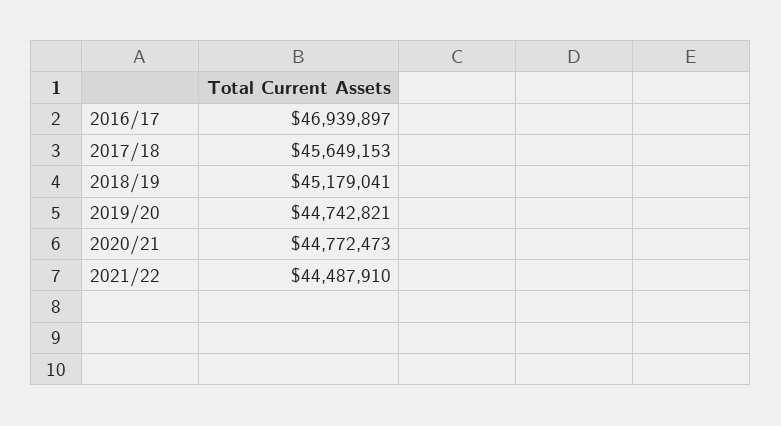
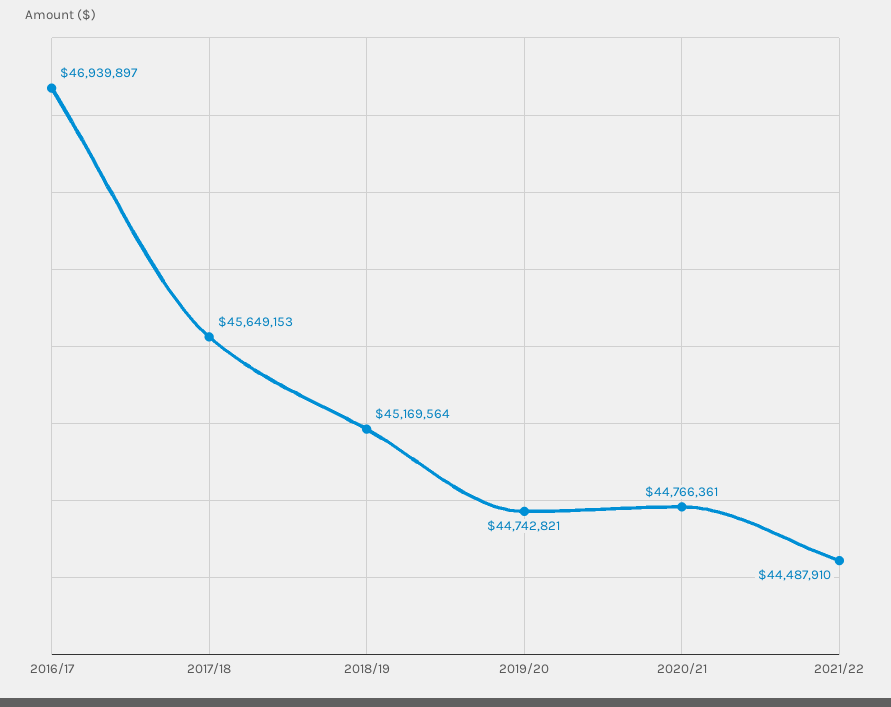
2018/19: 45179041 -> 45169564
2020/21: 44772473 -> 44766361

